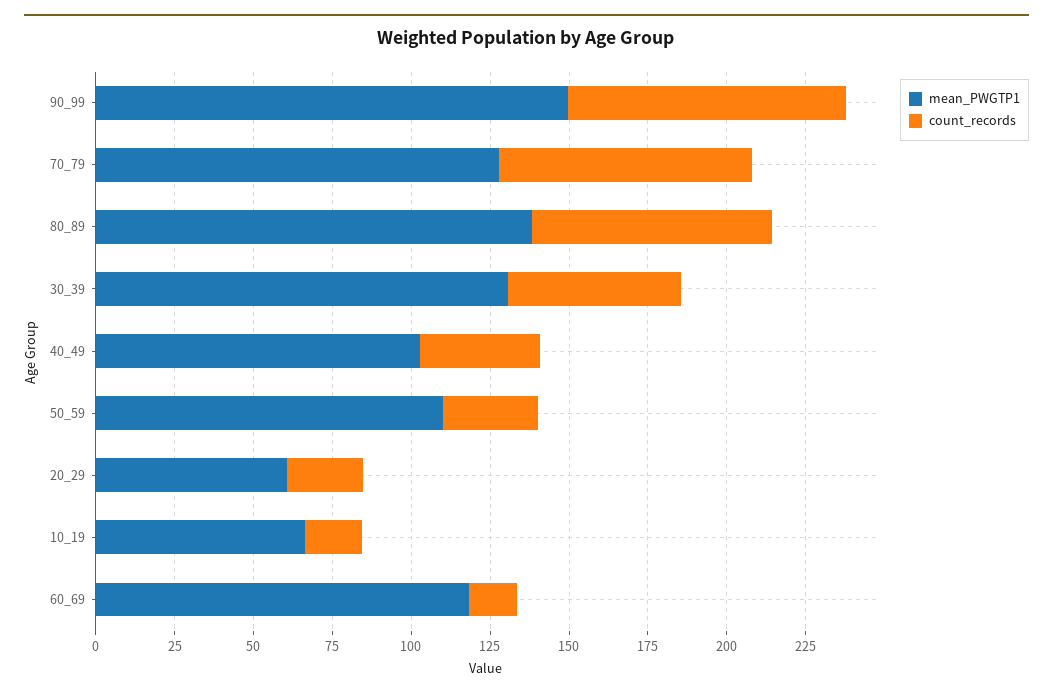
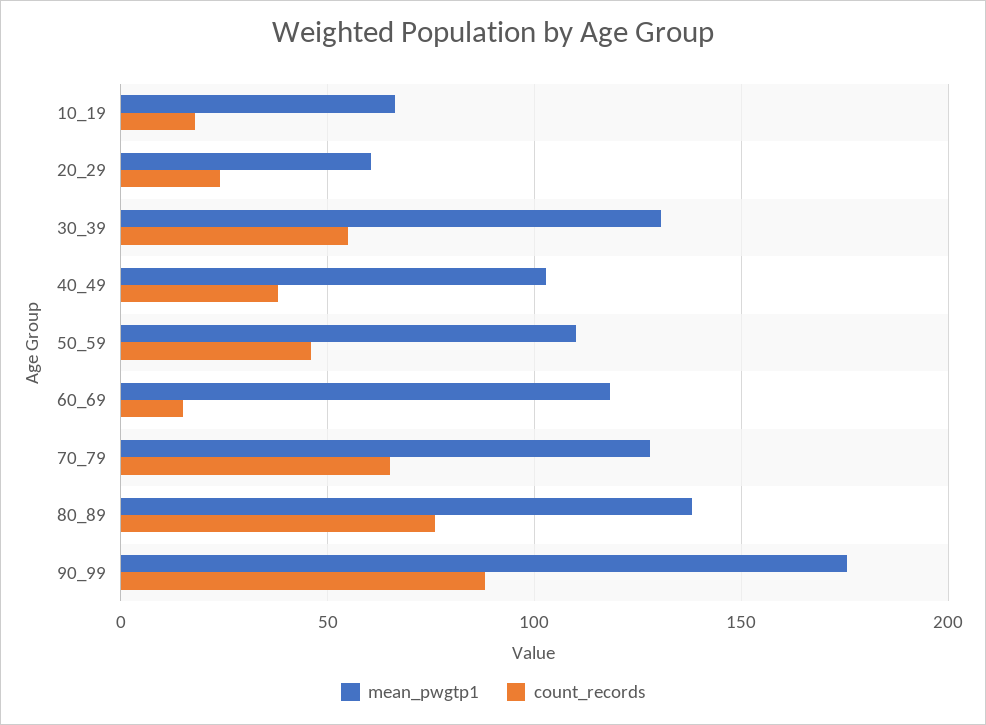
mean_PWGTP1, 90_99: 150 -> 175
count_records, 70_79: 80 -> 65
count_records, 50_59: 30 -> 45

